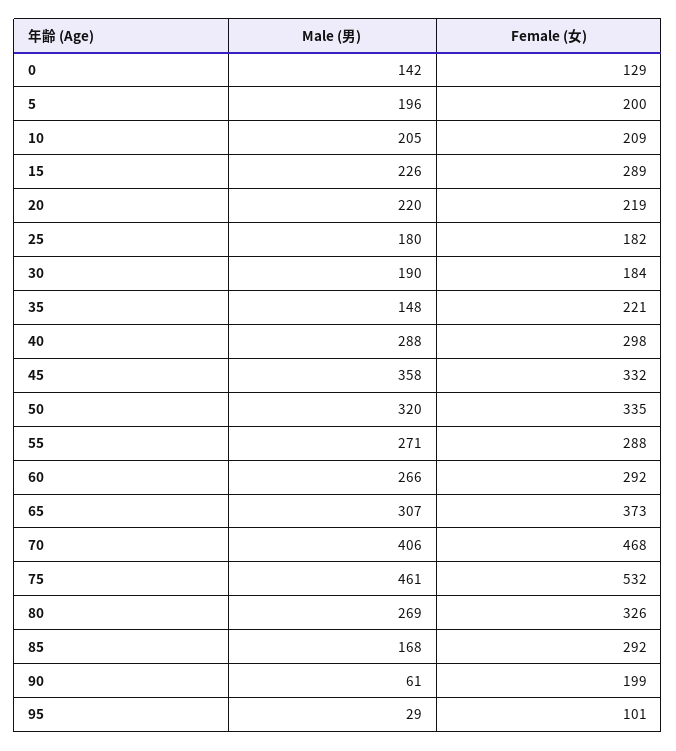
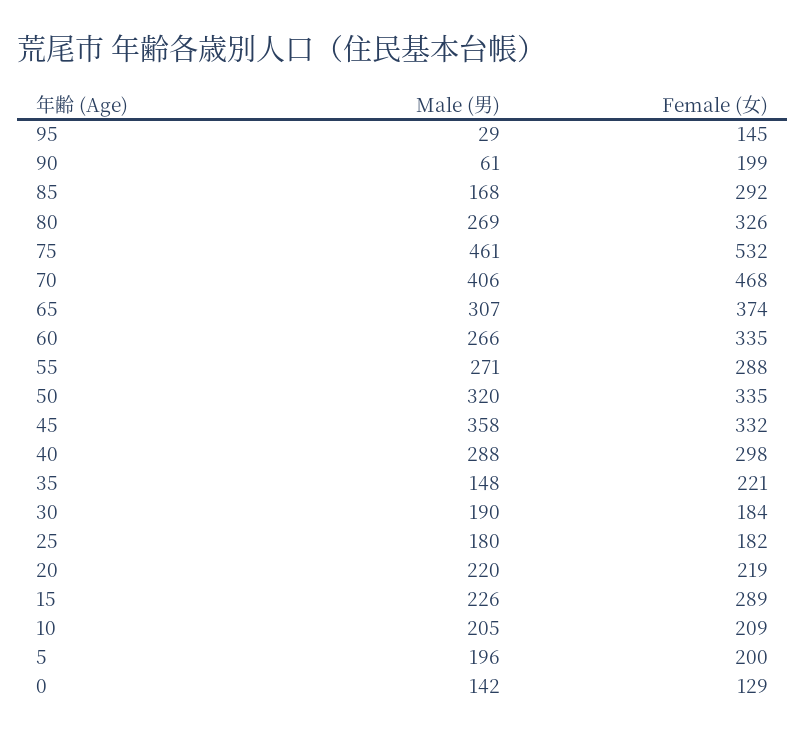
Female (女), 60: 292 -> 335
Female (女), 65: 373 -> 374
Female (女), 95: 101 -> 145

